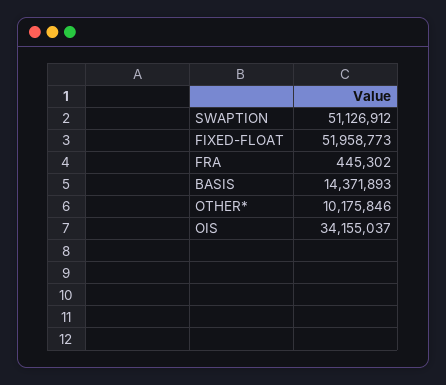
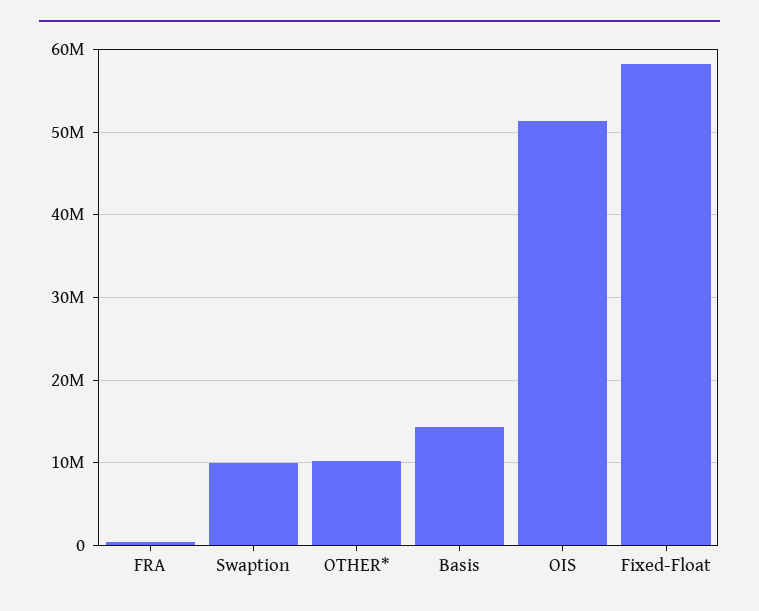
SWAPTION: 51126912 -> 10000000
FIXED-FLOAT: 51958773 -> 58000000
OIS: 34155037 -> 51000000

